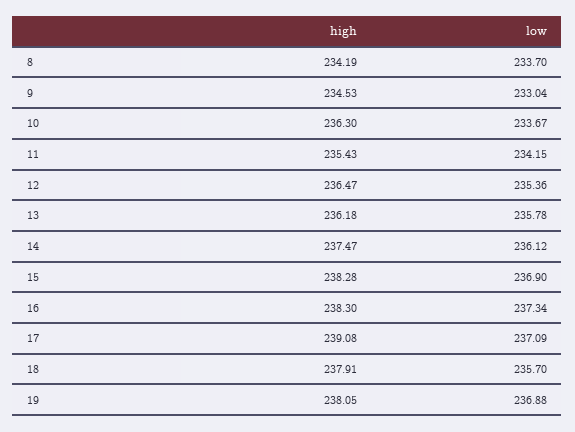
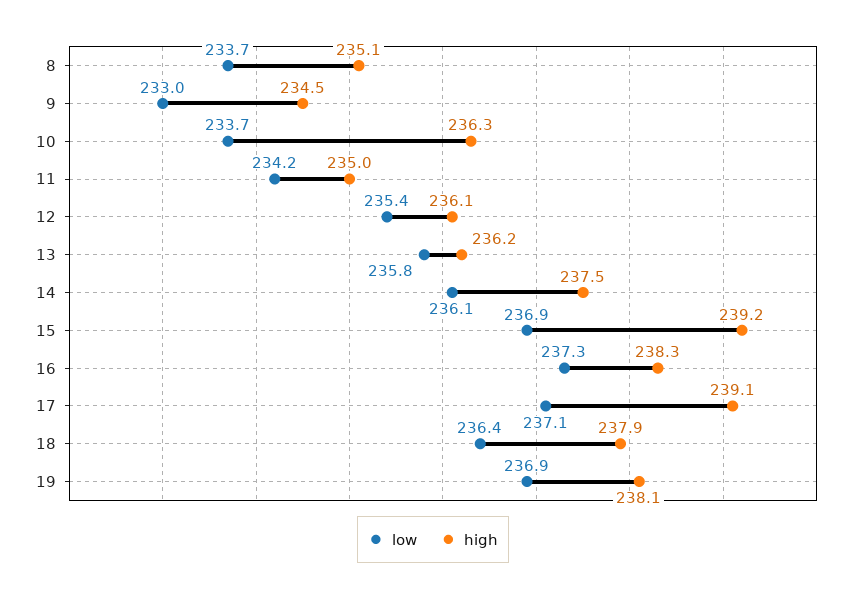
high, 8: 234.19 -> 235.1
high, 11: 235.43 -> 235
high, 12: 236.47 -> 236.1
high, 15: 238.28 -> 239.2
low, 18: 235.7 -> 236.4

